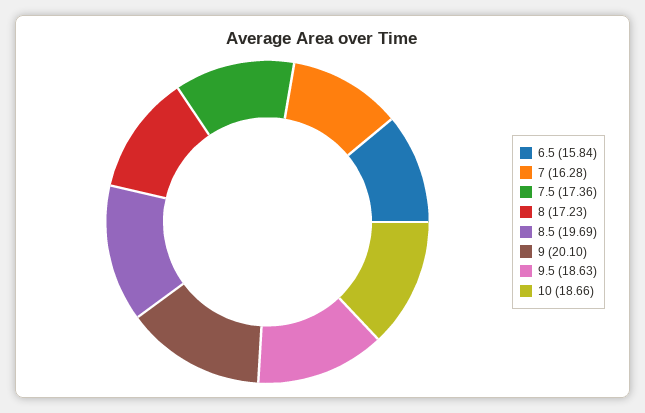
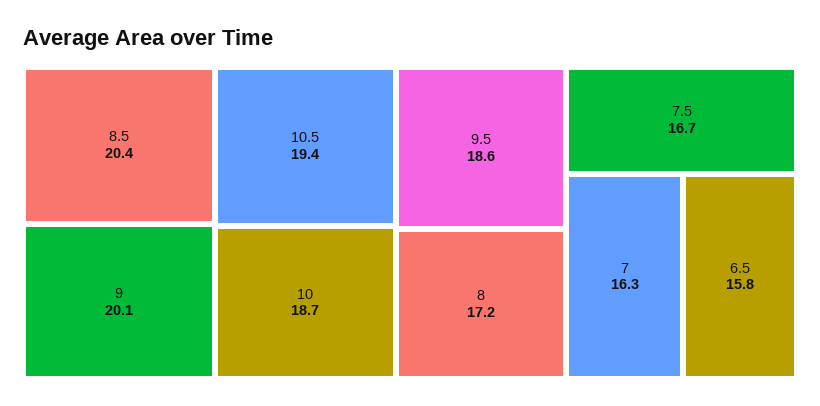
7.5: 17.36 -> 16.7
8.5: 19.69 -> 20.4
10.5: none -> 19.4

